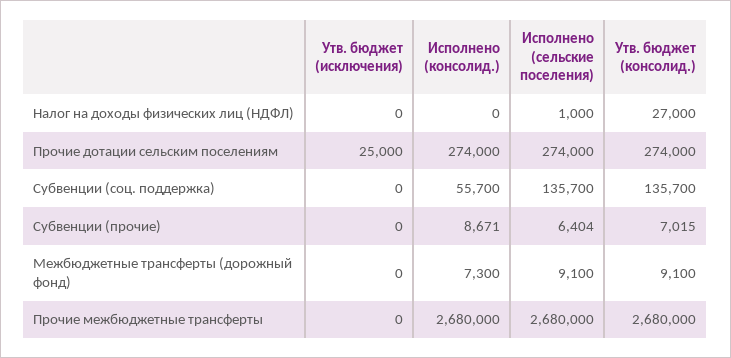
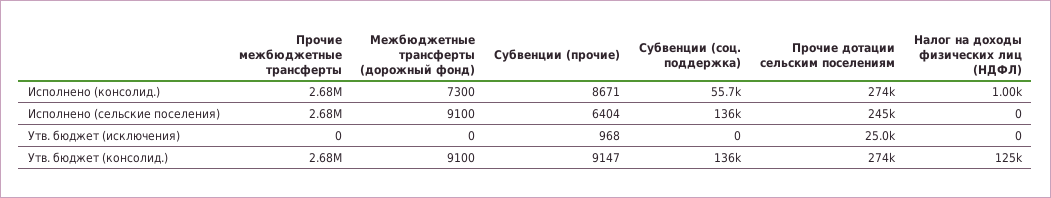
Исполнено (консолид.), Налог на доходы физических лиц (НДФЛ): 0 -> 1000
Исполнено (сельские поселения), Налог на доходы физических лиц (НДФЛ): 1000 -> 0
Утв. бюджет (консолид.), Налог на доходы физических лиц (НДФЛ): 27000 -> 125000
Исполнено (сельские поселения), Прочие дотации сельским поселениям: 274000 -> 245000
Утв. бюджет (исключения), Субвенции (прочие): 0 -> 968
Утв. бюджет (консолид.), Субвенции (прочие): 7015 -> 9147

